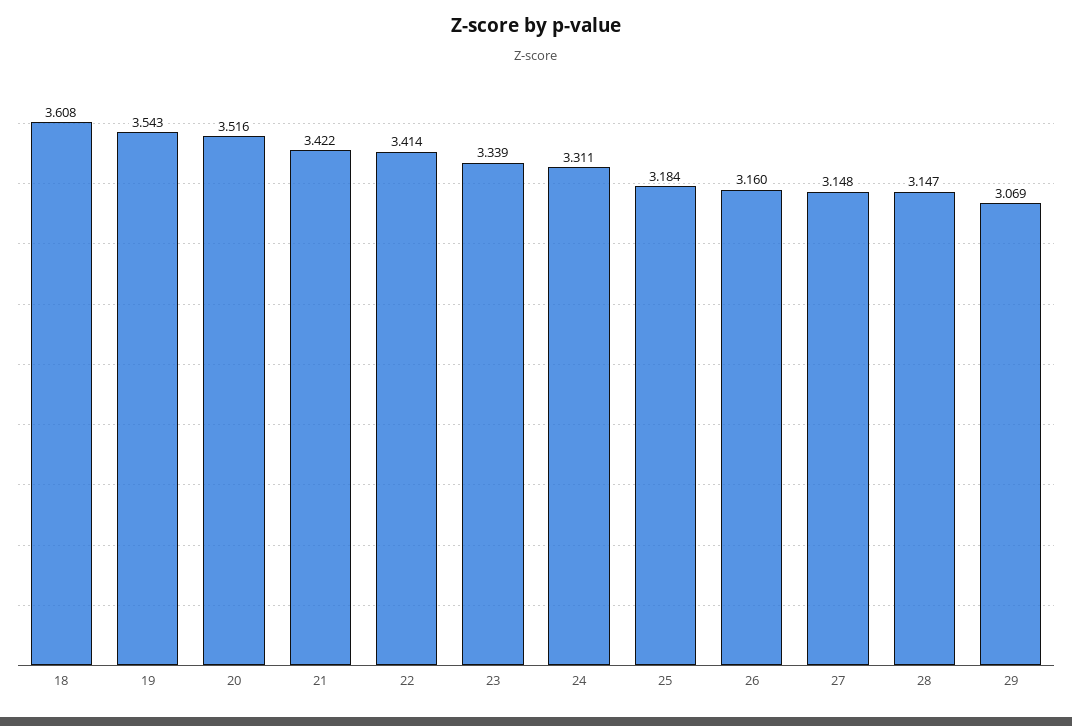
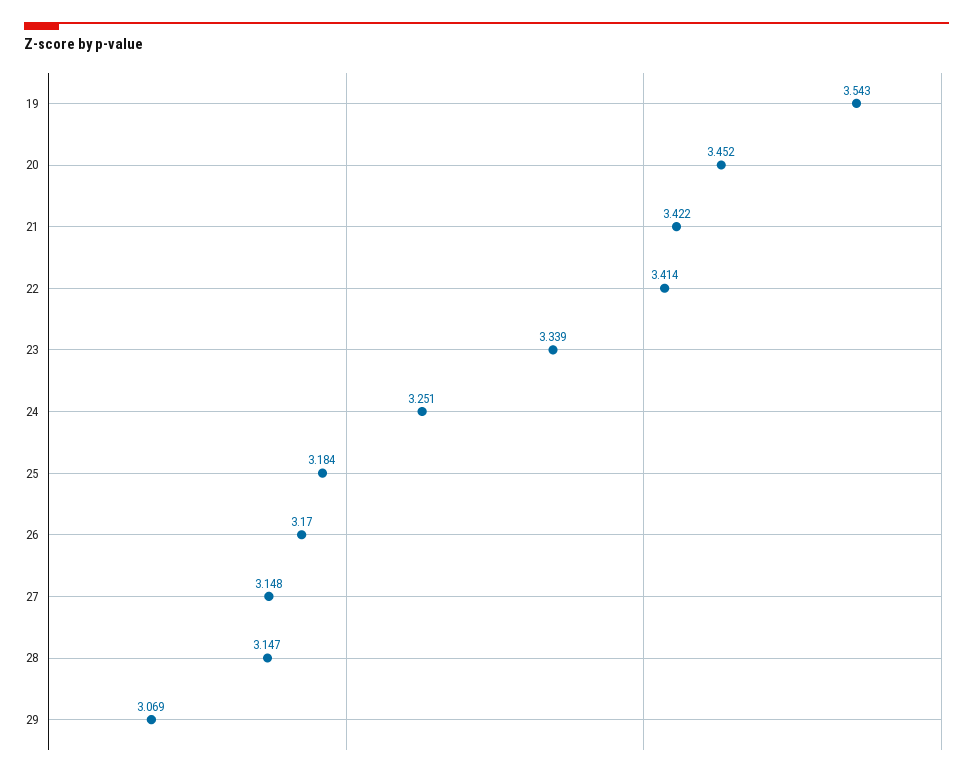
18: 3.608 -> none
20: 3.516 -> 3.452
24: 3.311 -> 3.251
26: 3.16 -> 3.17

